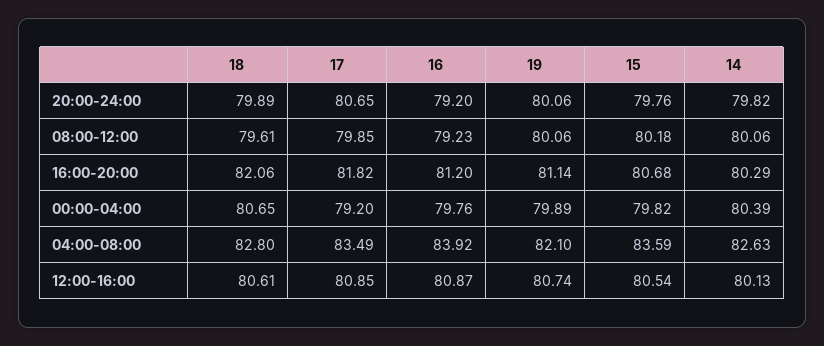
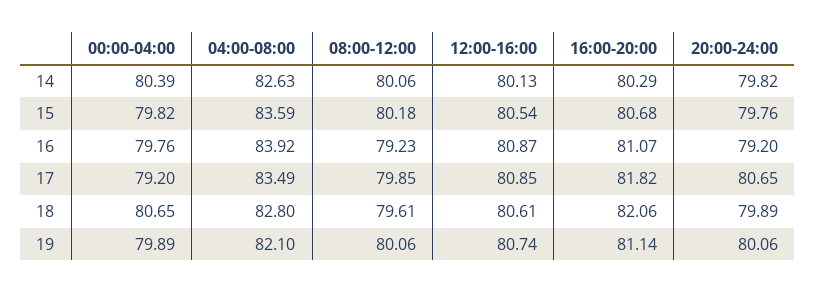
16, 16:00-20:00: 81.2 -> 81.07

